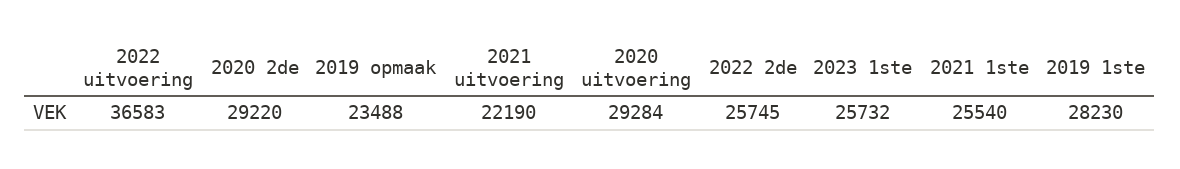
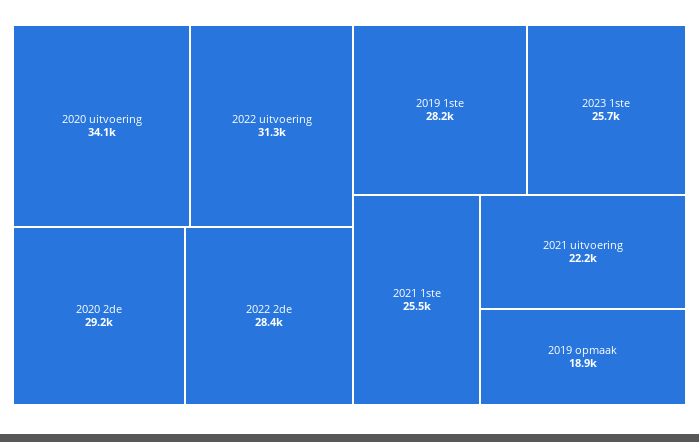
2022 uitvoering: 36583 -> 31300
2019 opmaak: 23488 -> 18900
2020 uitvoering: 29284 -> 34100
2022 2de: 25745 -> 28400

